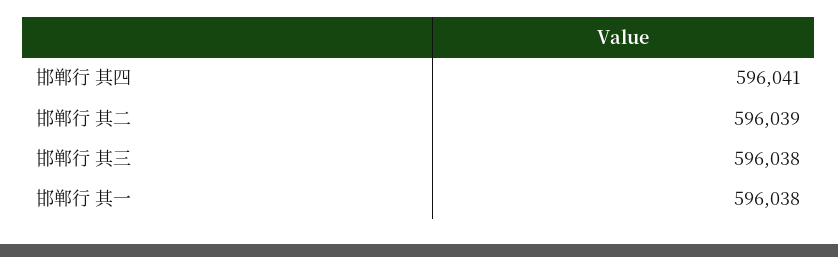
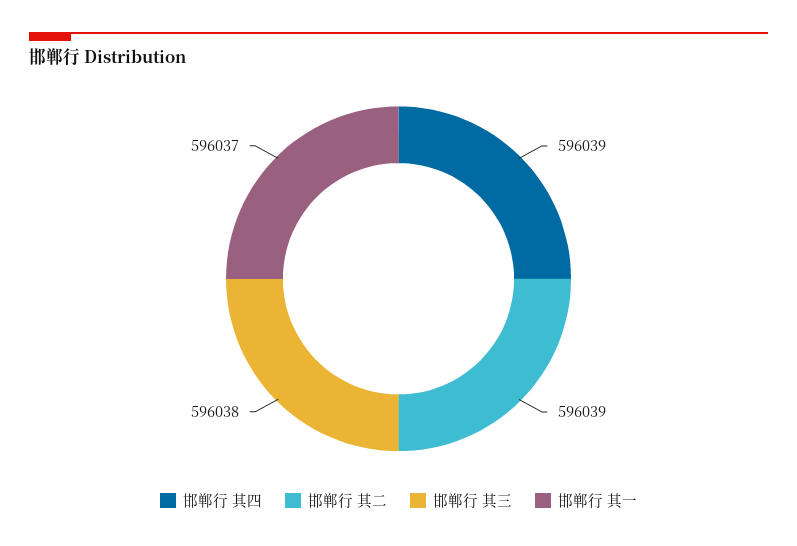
邯郸行 其四: 596041 -> 596039
邯郸行 其一: 596038 -> 596037

